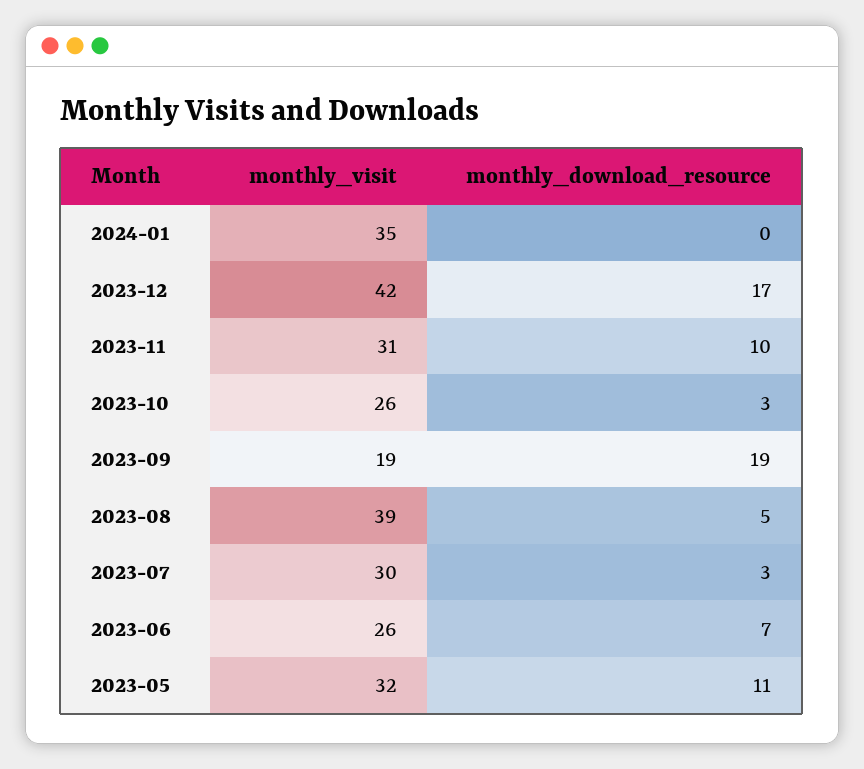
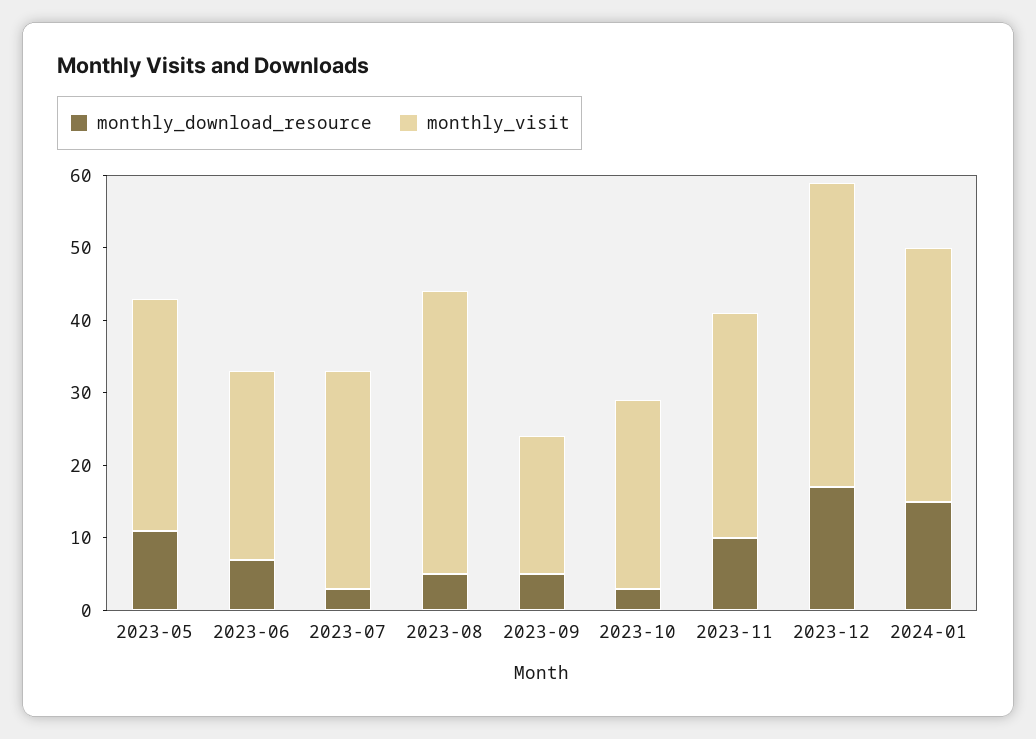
monthly_download_resource, 2024-01: 0 -> 15
monthly_download_resource, 2023-09: 19 -> 5

